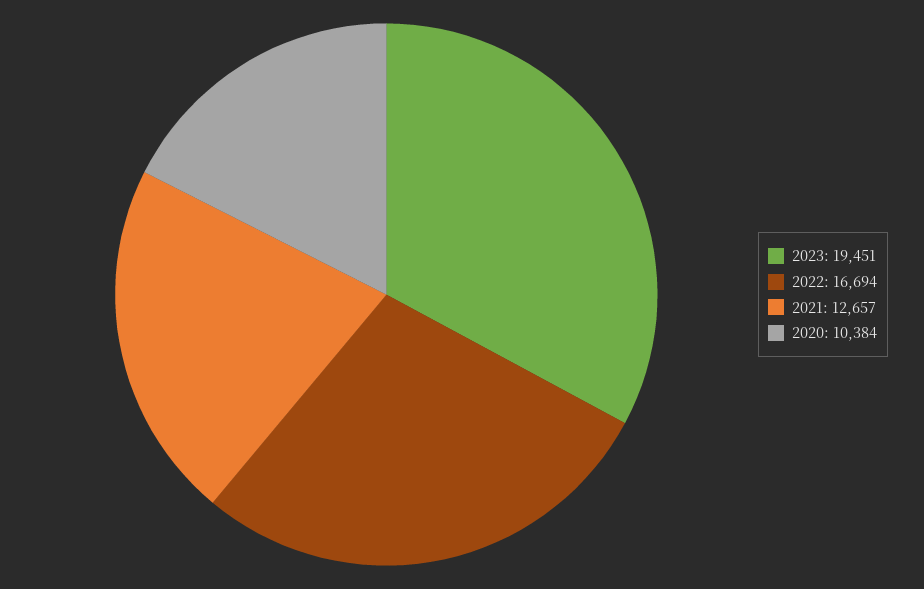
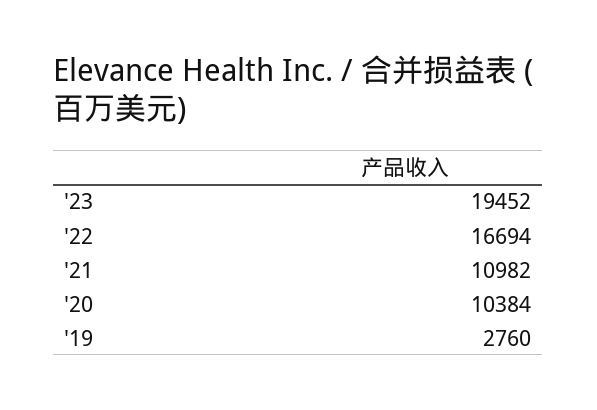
2023: 19451 -> 19452
2021: 12657 -> 10982
'19: none -> 2760

